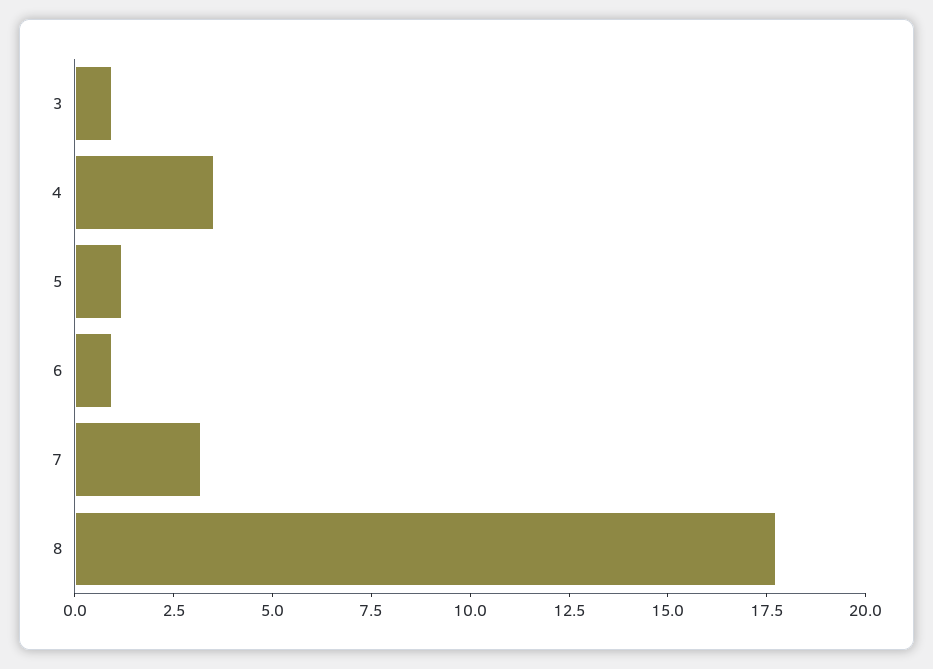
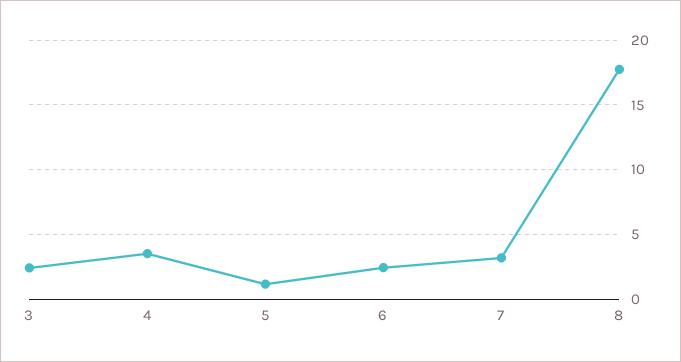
3: 1 -> 2.5
6: 1 -> 2.5

